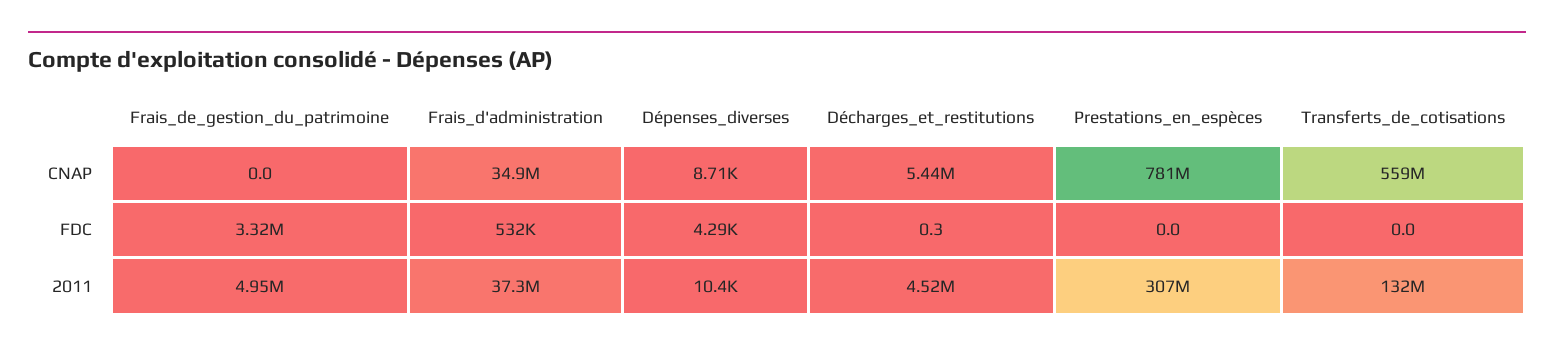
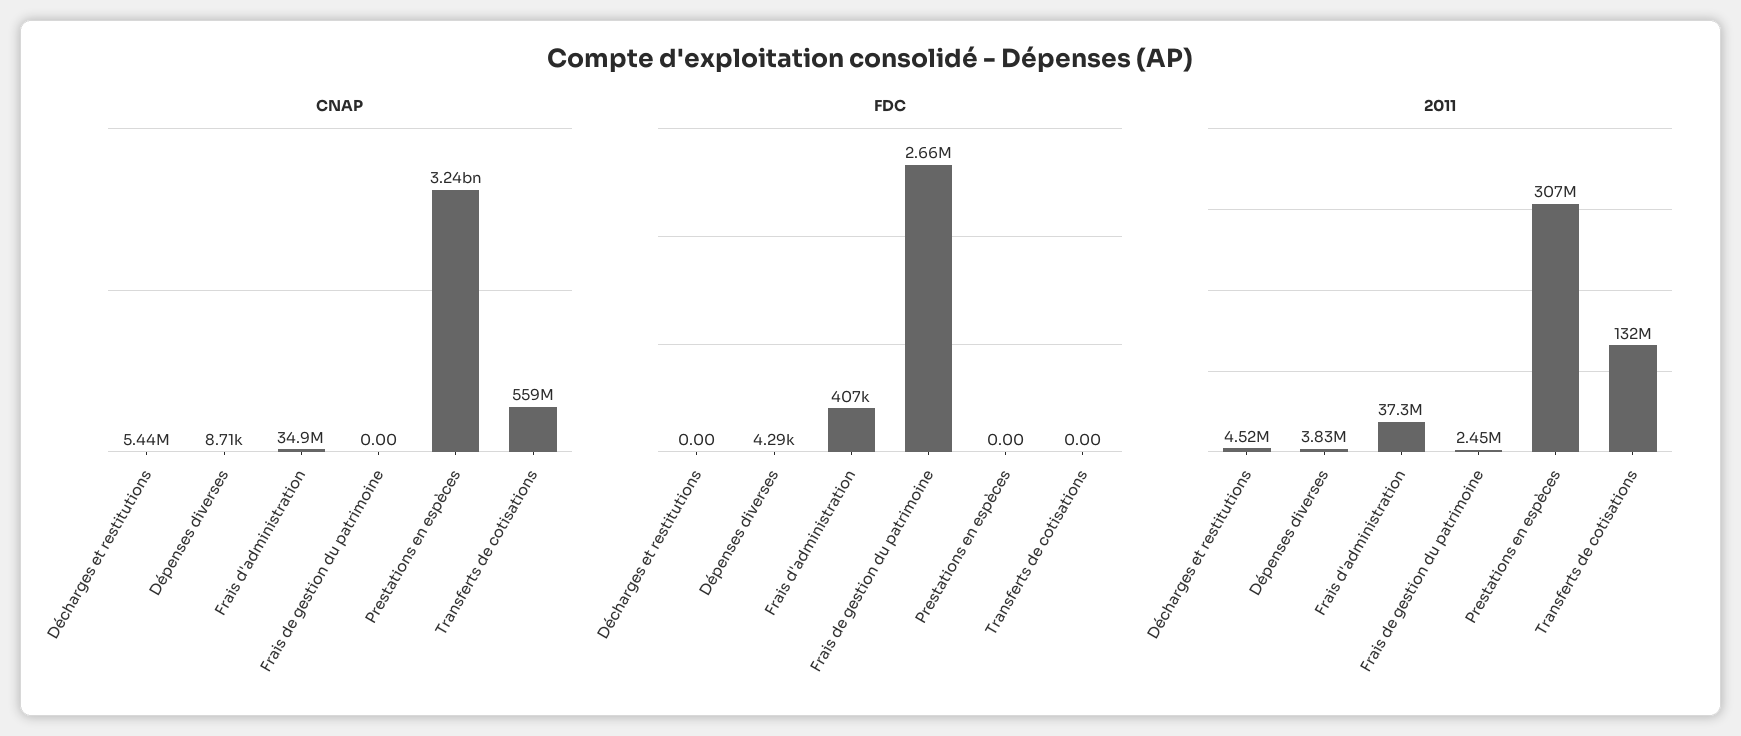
CNAP, Prestations_en_espèces: 781000000 -> 3240000000
FDC, Frais_de_gestion_du_patrimoine: 3320000 -> 2660000
FDC, Frais_d'administration: 532000 -> 407000
FDC, Décharges_et_restitutions: 0.3 -> 0
2011, Frais_de_gestion_du_patrimoine: 4950000 -> 2450000
2011, Dépenses_diverses: 10400 -> 3830000

